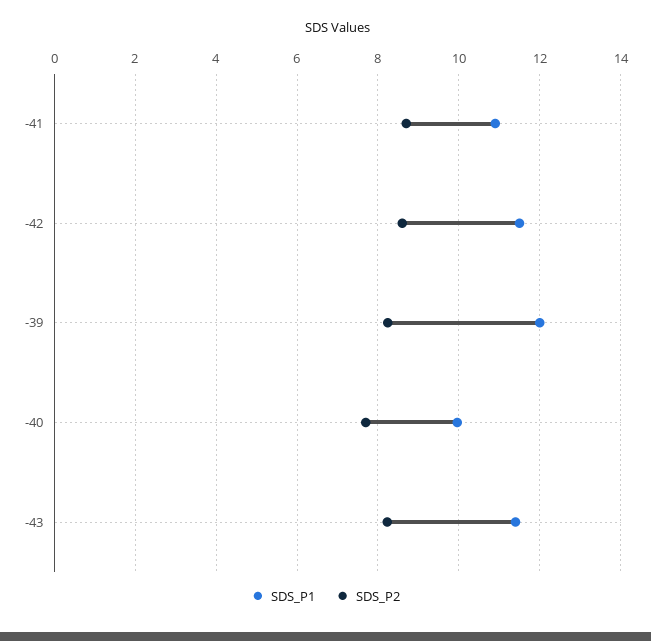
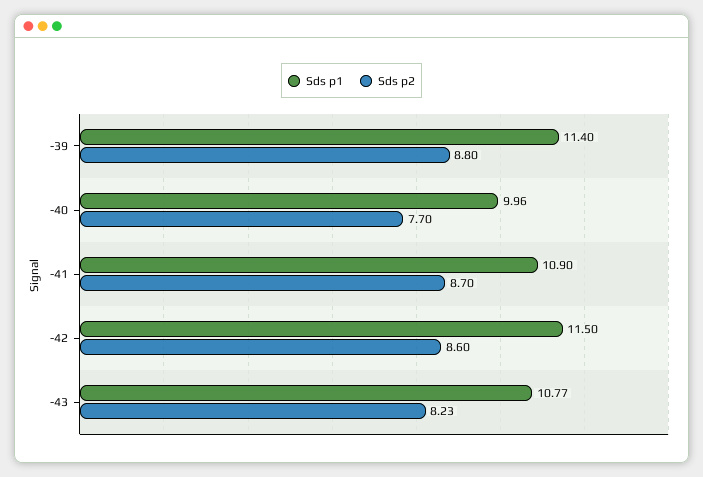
SDS_P1, -39: 12 -> 11.4
SDS_P2, -39: 8.2 -> 8.8
SDS_P1, -43: 11.4 -> 10.77

